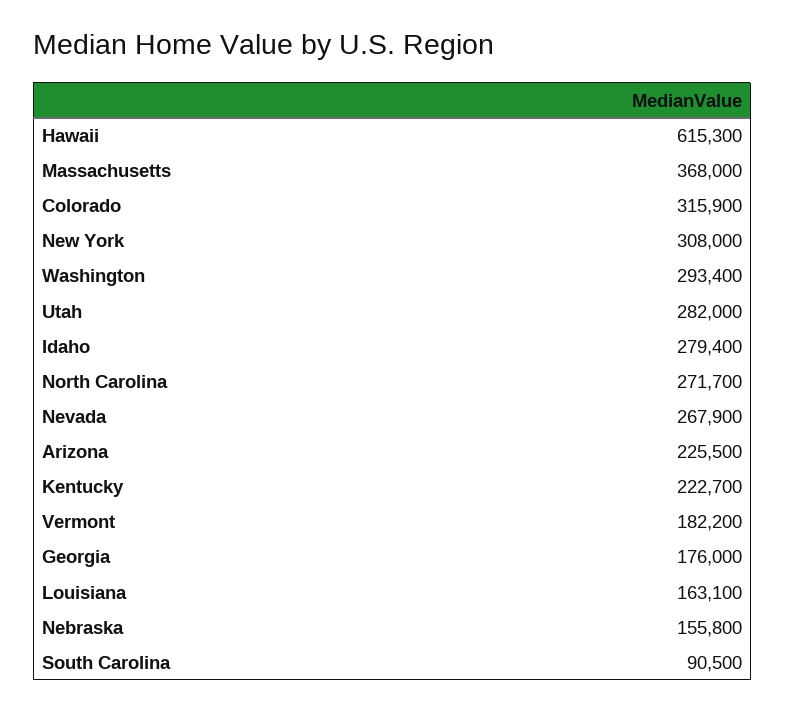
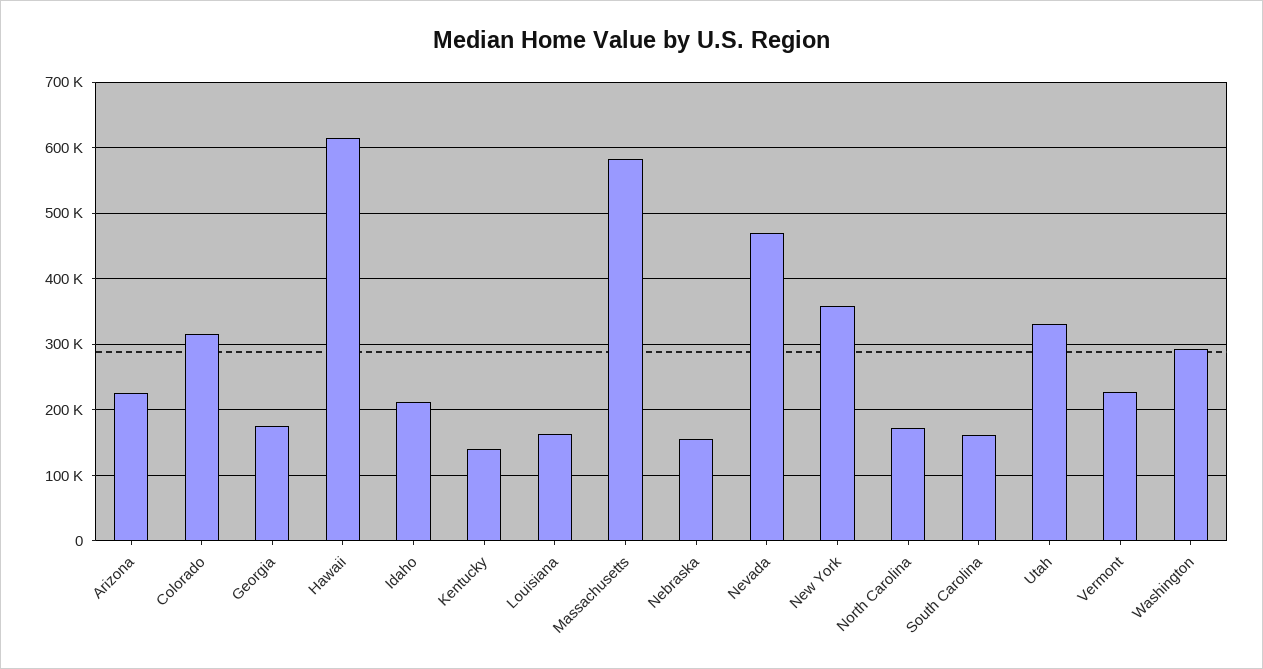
Massachusetts: 368000 -> 580000
New York: 308000 -> 360000
Utah: 282000 -> 330000
Idaho: 279400 -> 210000
North Carolina: 271700 -> 170000
Nevada: 267900 -> 470000
Kentucky: 222700 -> 140000
Vermont: 182200 -> 230000
South Carolina: 90500 -> 160000

